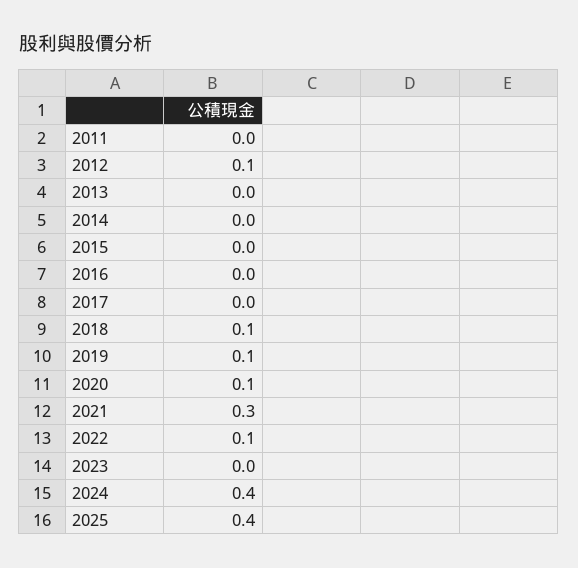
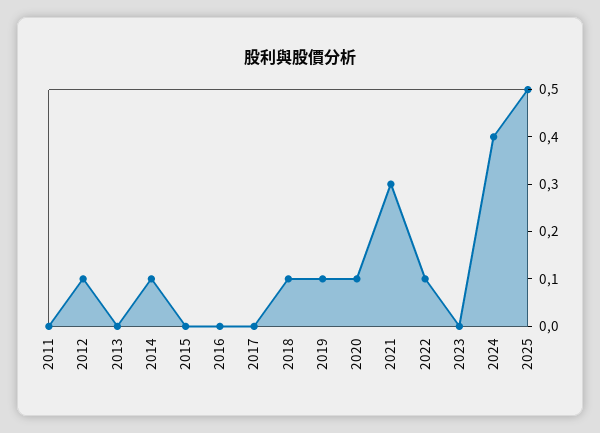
2014: 0 -> 0.1
2025: 0.4 -> 0.5

